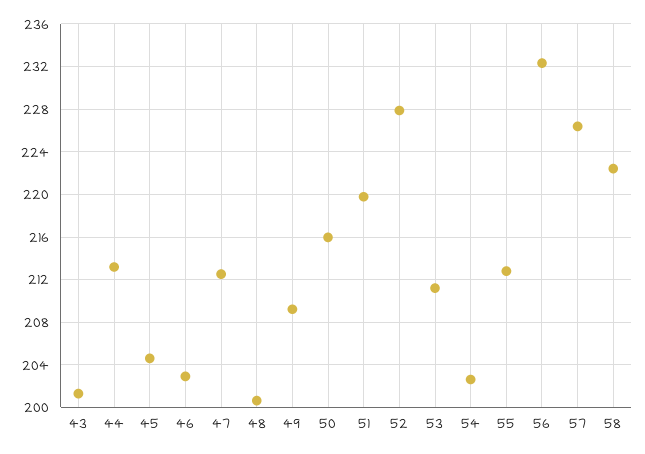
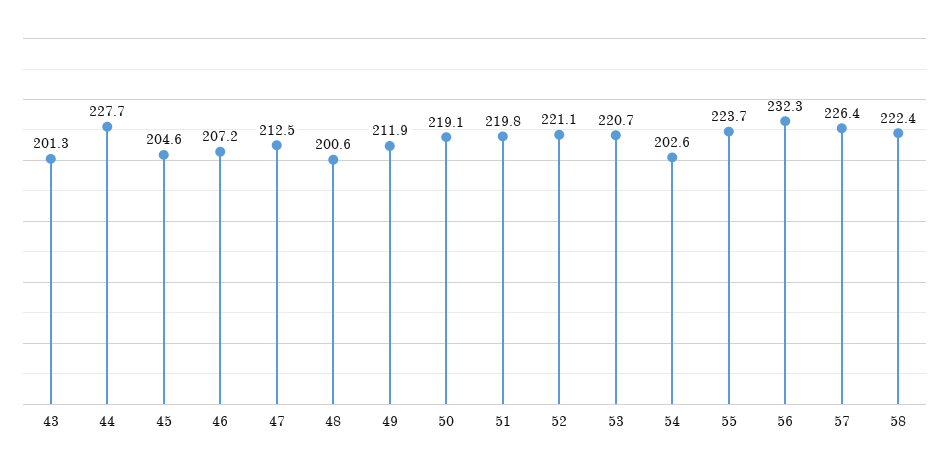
44: 213 -> 227.7
46: 203 -> 207.2
49: 209 -> 211.9
50: 216 -> 219.1
52: 228 -> 221.1
53: 211 -> 220.7
55: 213 -> 223.7

